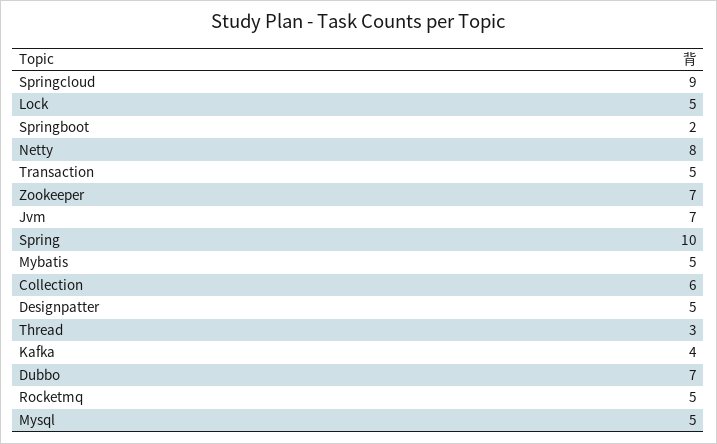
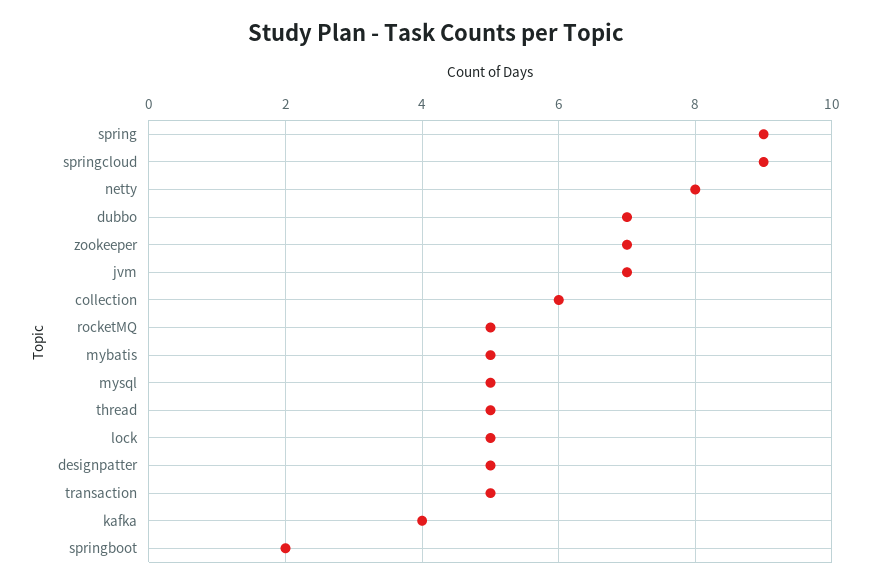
Spring: 10 -> 9
Thread: 3 -> 5

